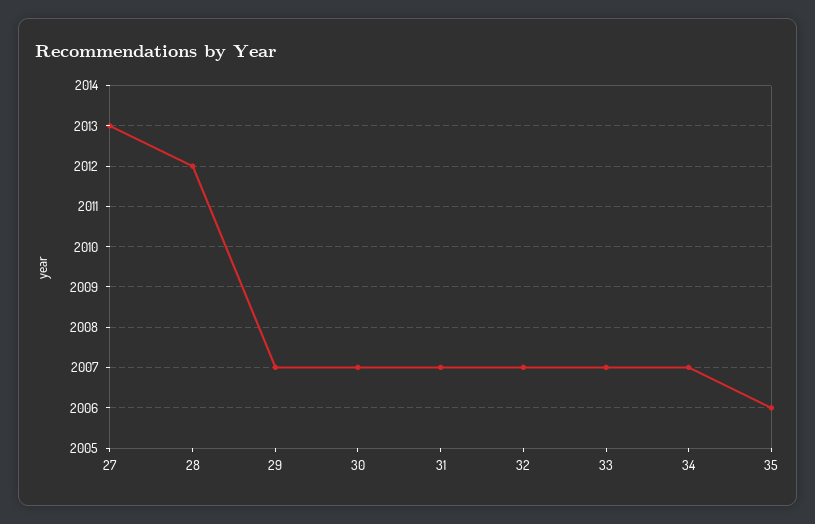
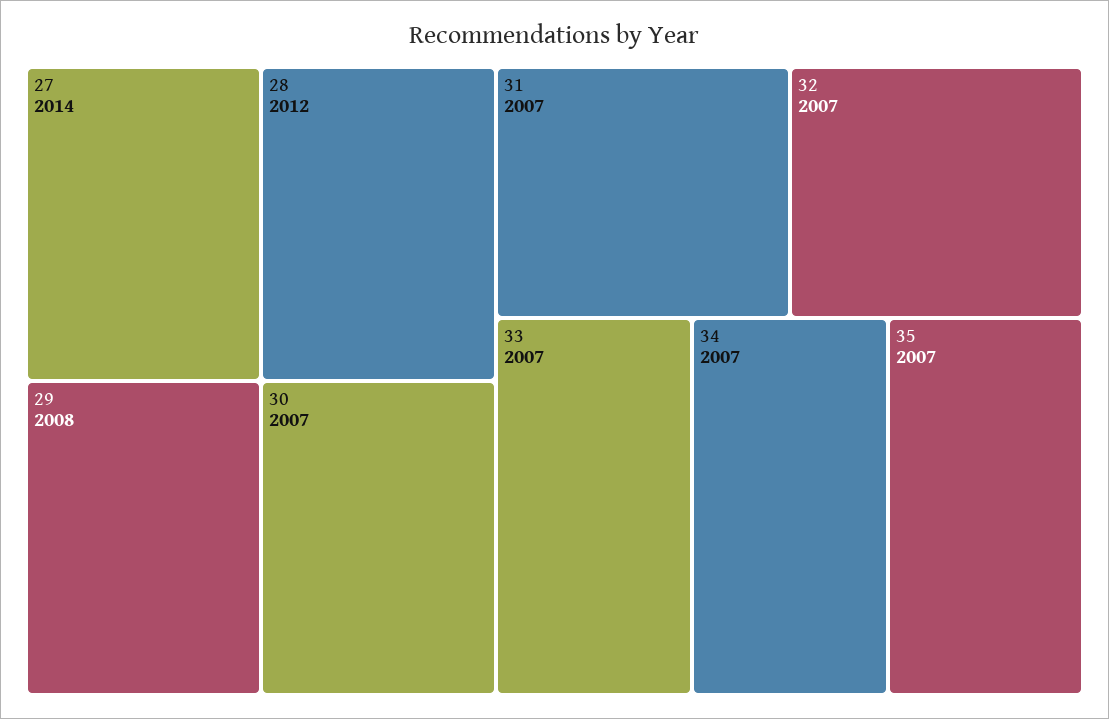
27: 2013 -> 2014
29: 2007 -> 2008
35: 2006 -> 2007

